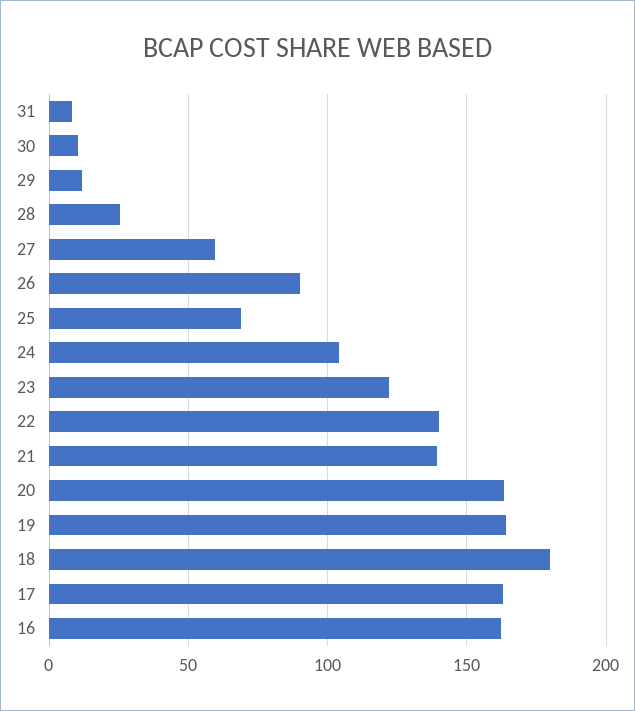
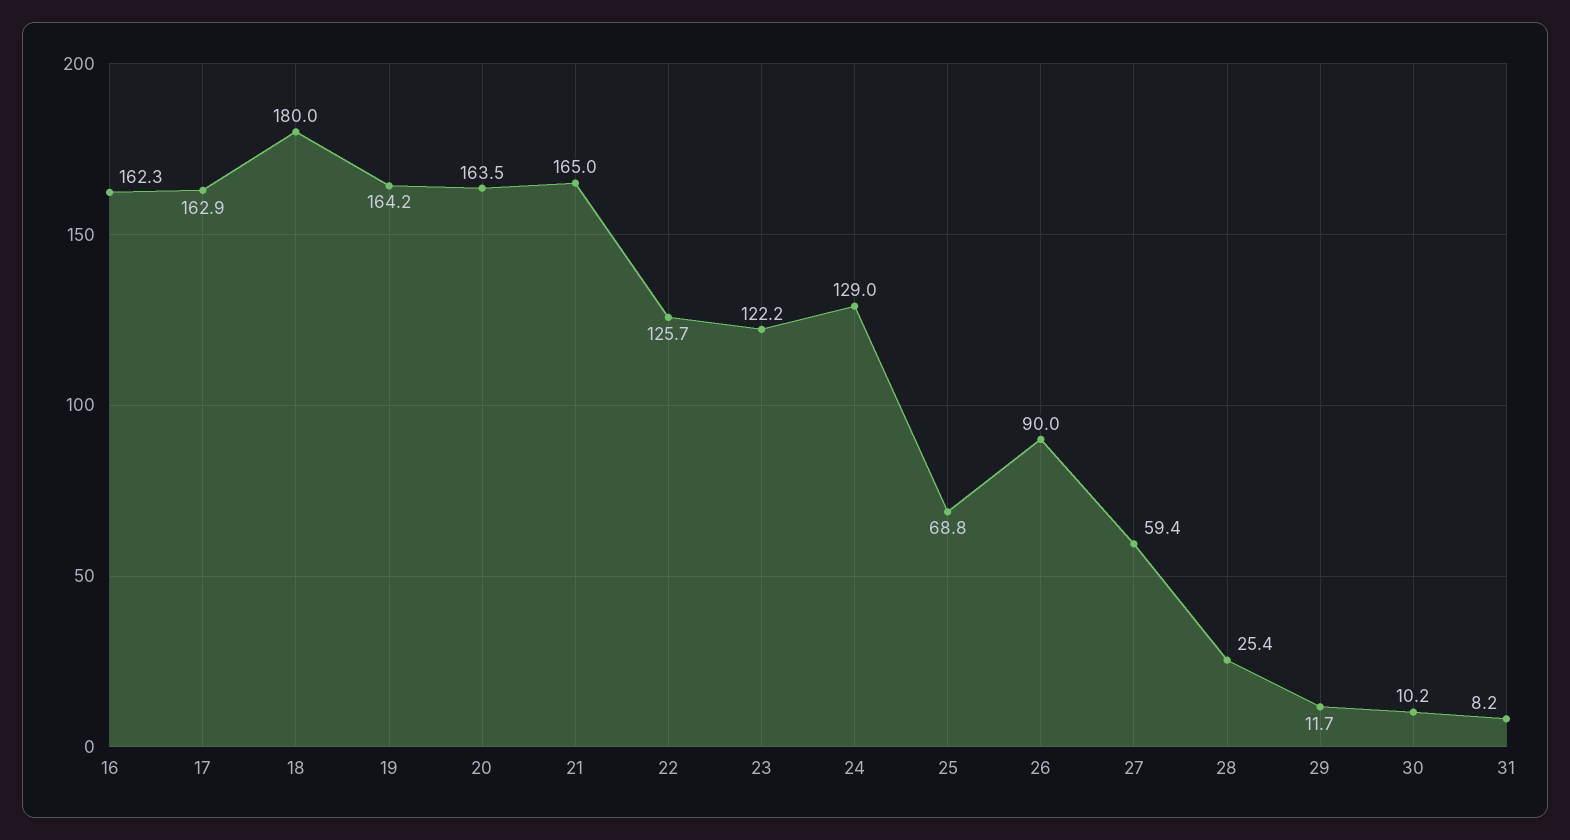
24: 105 -> 129
22: 140 -> 125.7
21: 140 -> 165

